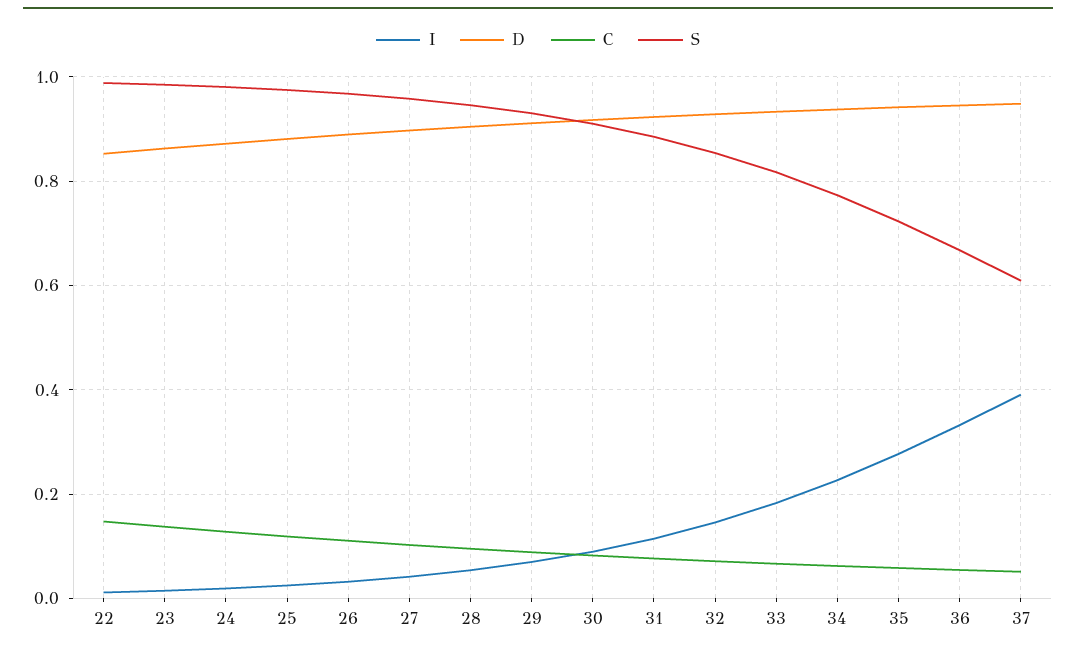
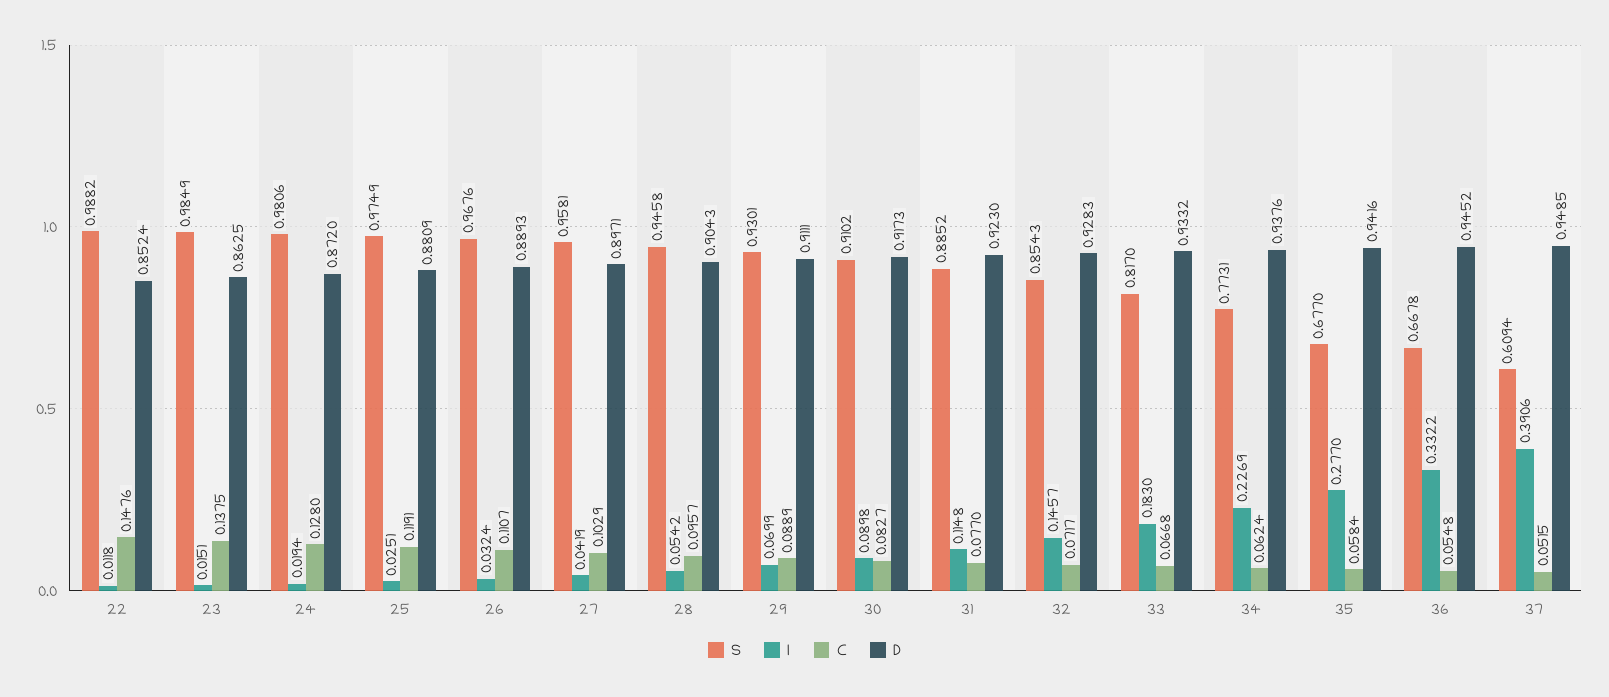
S, 35: 0.72 -> 0.677

